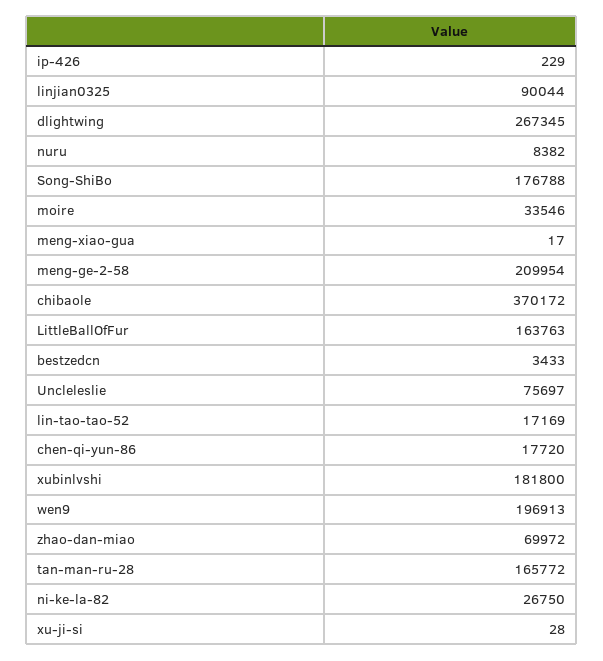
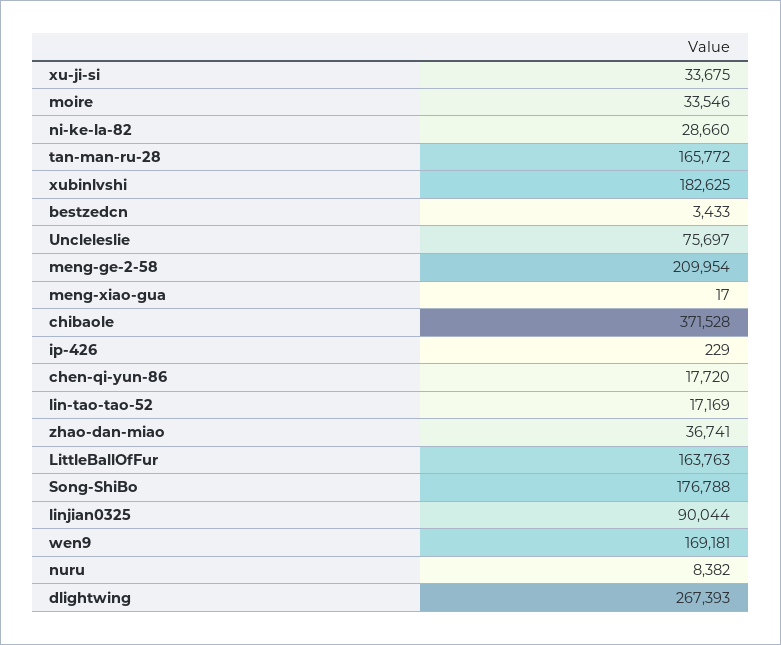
dlightwing: 267345 -> 267393
chibaole: 370172 -> 371528
xubinlvshi: 181800 -> 182625
wen9: 196913 -> 169181
zhao-dan-miao: 69972 -> 36741
ni-ke-la-82: 26750 -> 28660
xu-ji-si: 28 -> 33675

